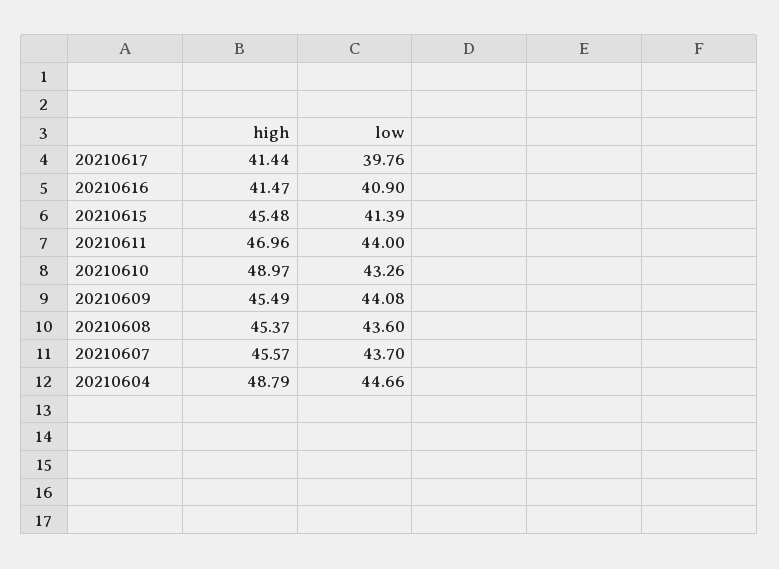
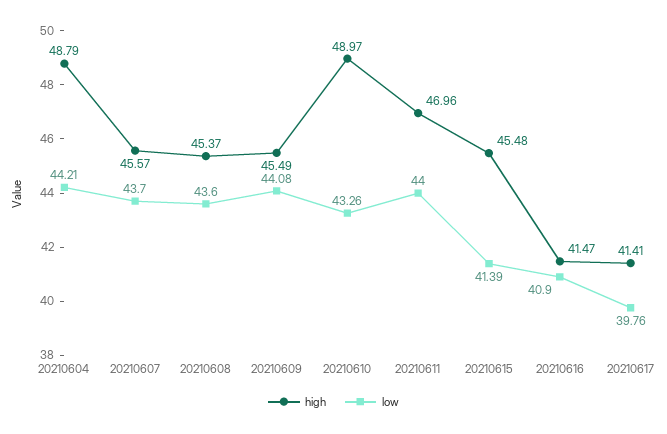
high, 20210617: 41.44 -> 41.41
low, 20210604: 44.66 -> 44.21

